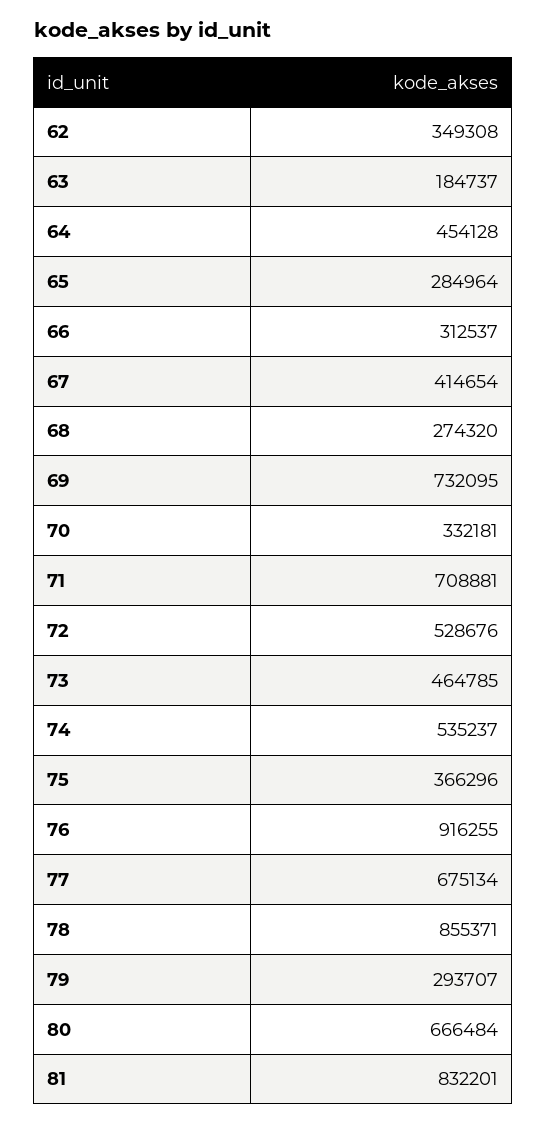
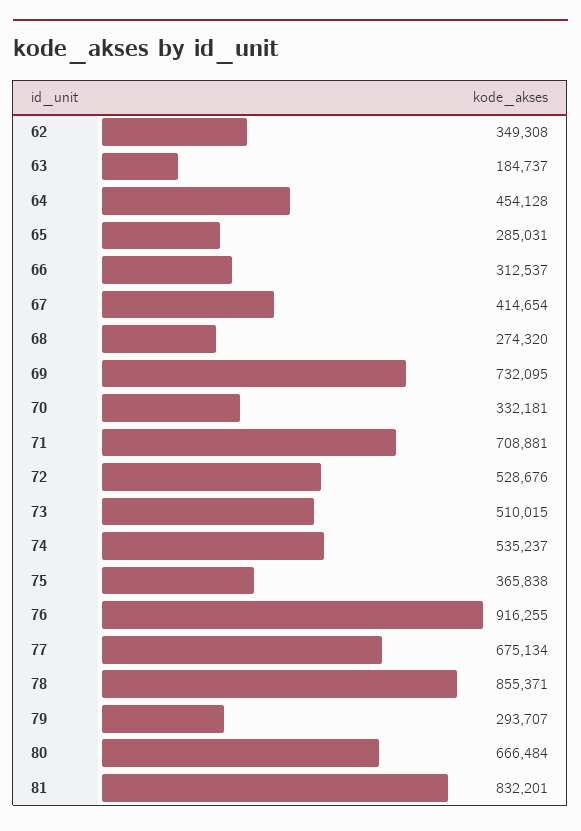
65: 284964 -> 285031
73: 464785 -> 510015
75: 366296 -> 365838

